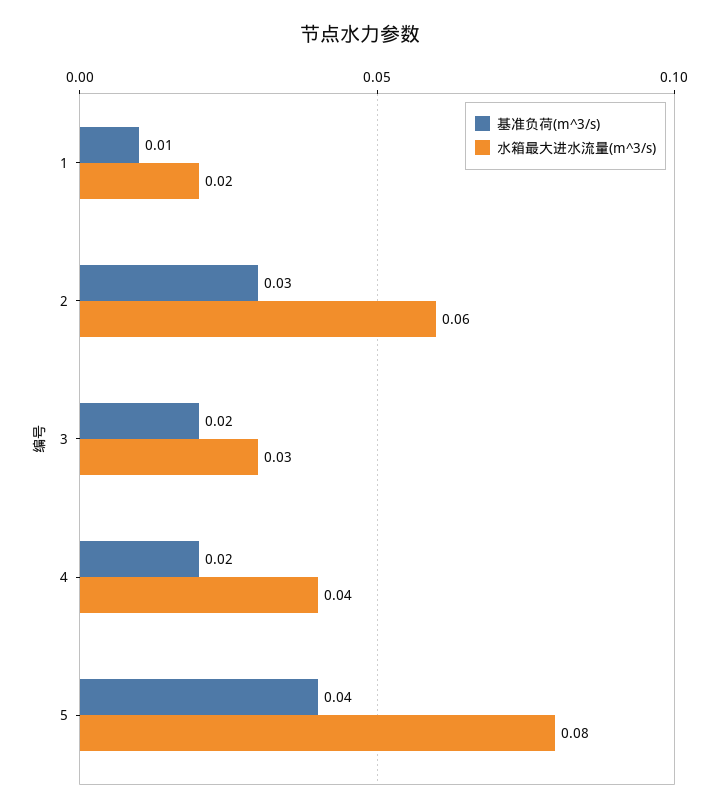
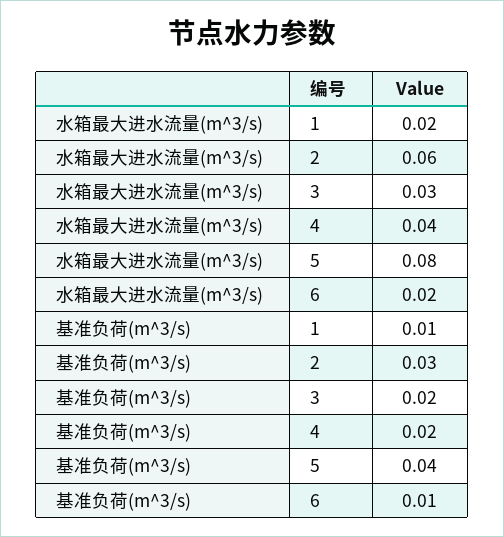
水箱最大进水流量(m^3/s), 6: none -> 0.02
基准负荷(m^3/s), 6: none -> 0.01

